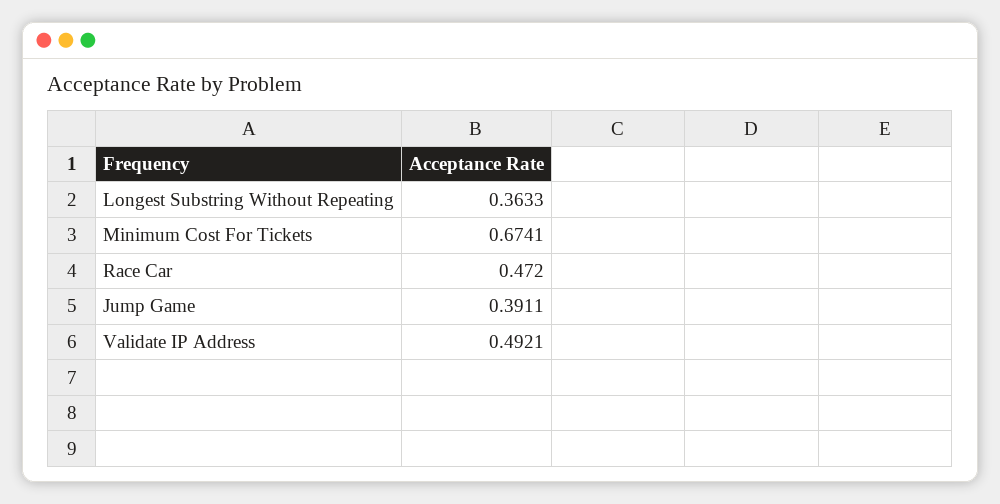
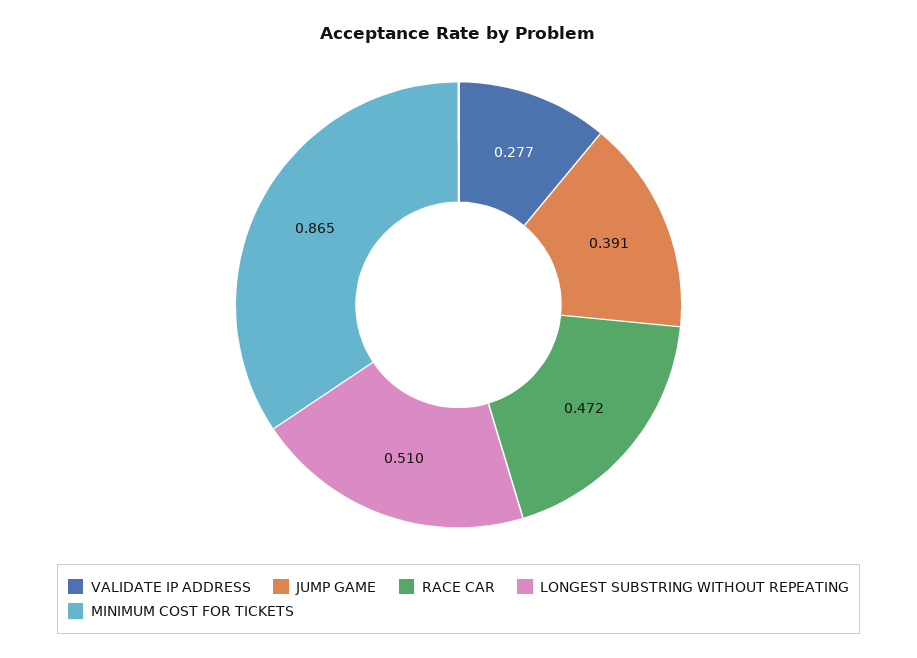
Longest Substring Without Repeating: 0.3633 -> 0.51
Minimum Cost For Tickets: 0.6741 -> 0.865
Validate IP Address: 0.4921 -> 0.277

